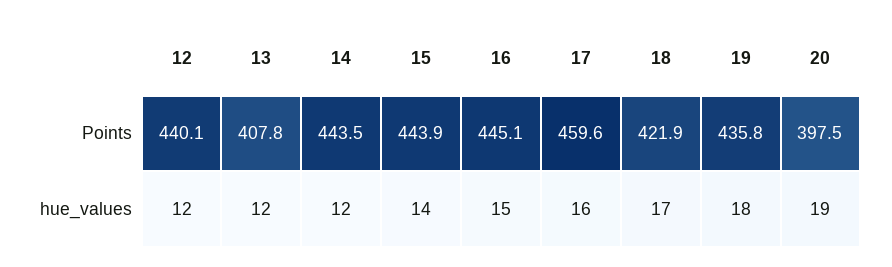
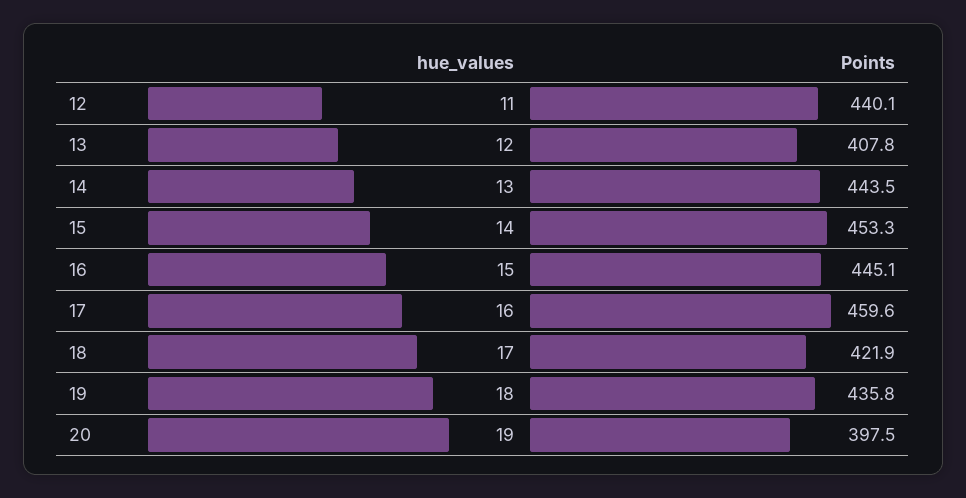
15, Points: 443.9 -> 453.3
12, hue_values: 12 -> 11
14, hue_values: 12 -> 13

